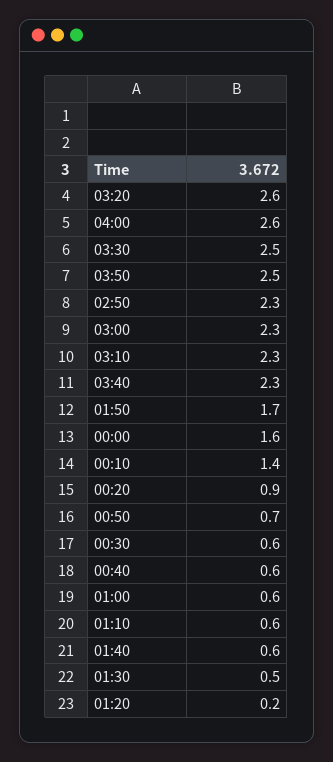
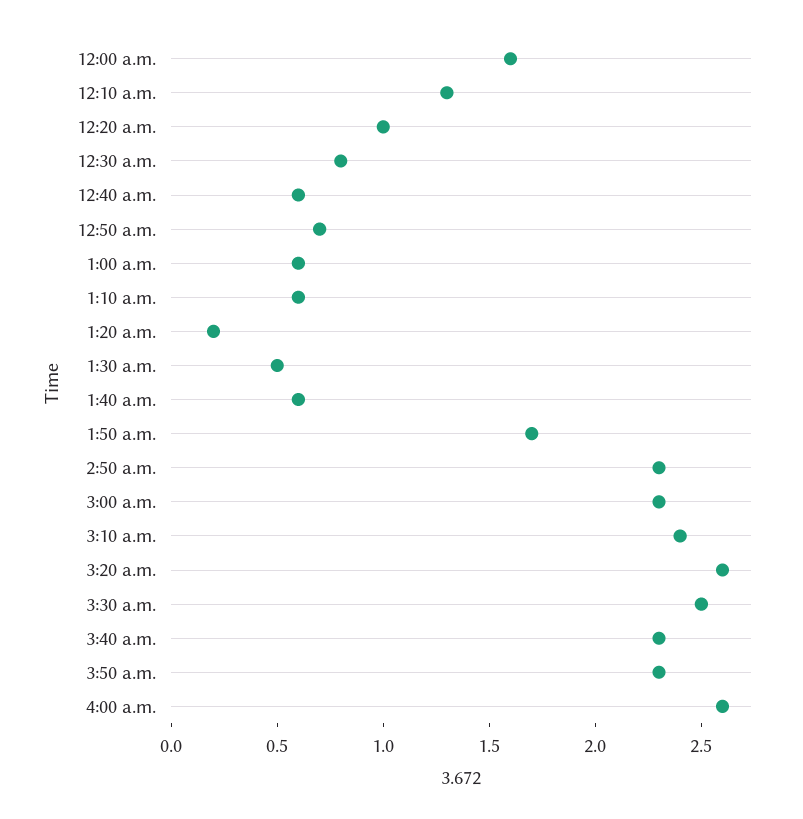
03:50: 2.5 -> 2.3
03:10: 2.3 -> 2.4
00:10: 1.4 -> 1.3
00:20: 0.9 -> 1
00:30: 0.6 -> 0.8

